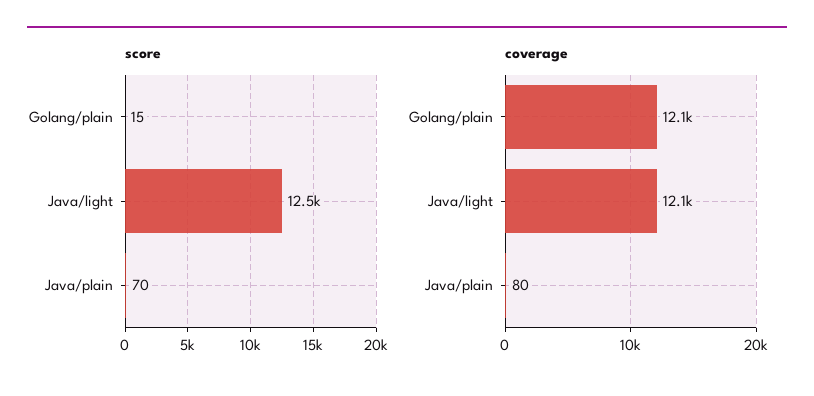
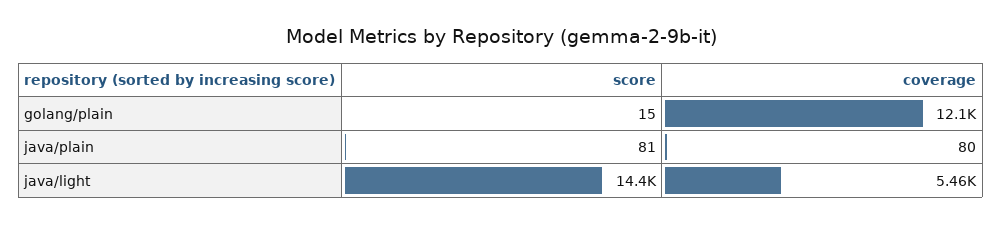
score, Java/light: 12500 -> 14400
score, Java/plain: 70 -> 81
coverage, Java/light: 12100 -> 5460

